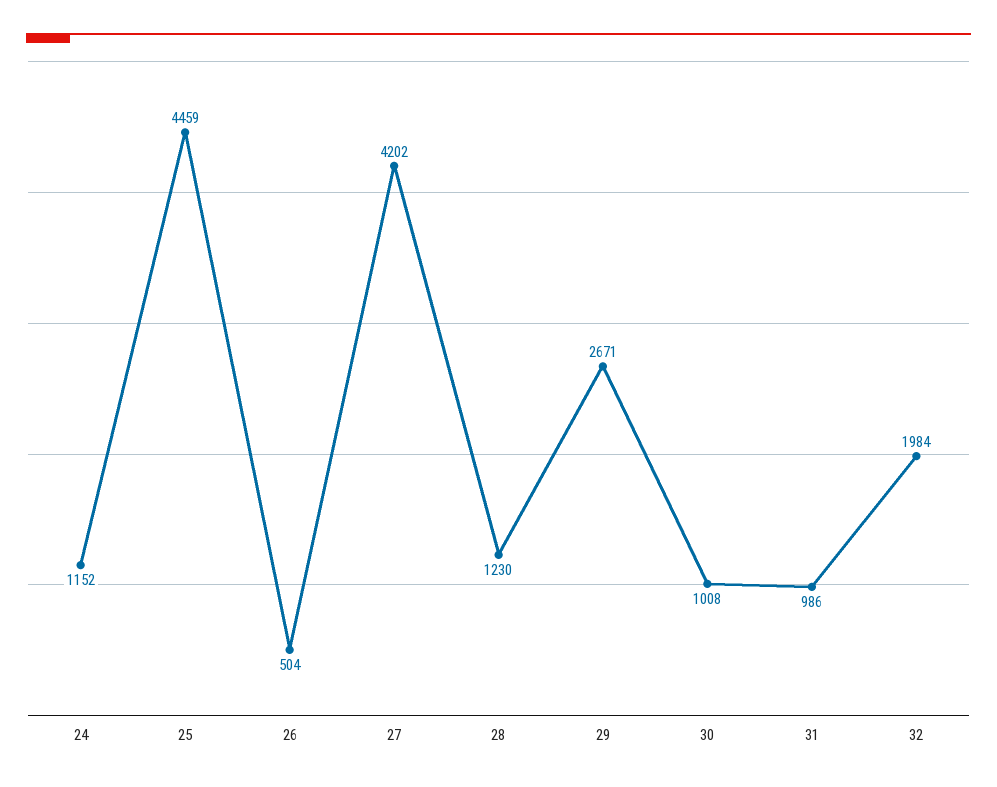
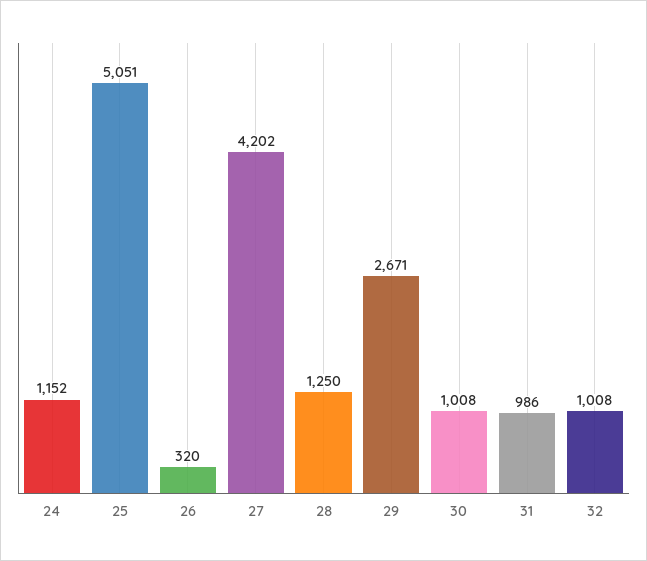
25: 4459 -> 5051
26: 504 -> 320
28: 1230 -> 1250
32: 1984 -> 1008

